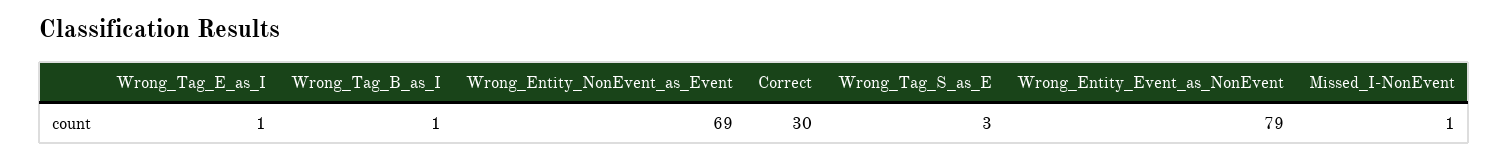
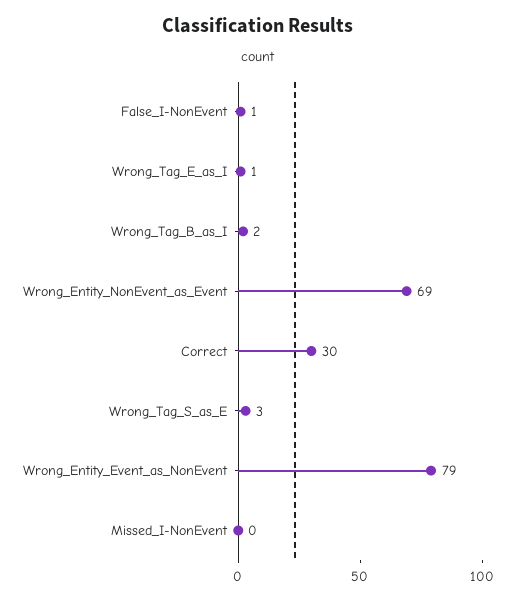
Wrong_Tag_B_as_I: 1 -> 2
Missed_I-NonEvent: 1 -> 0
False_I-NonEvent: none -> 1

